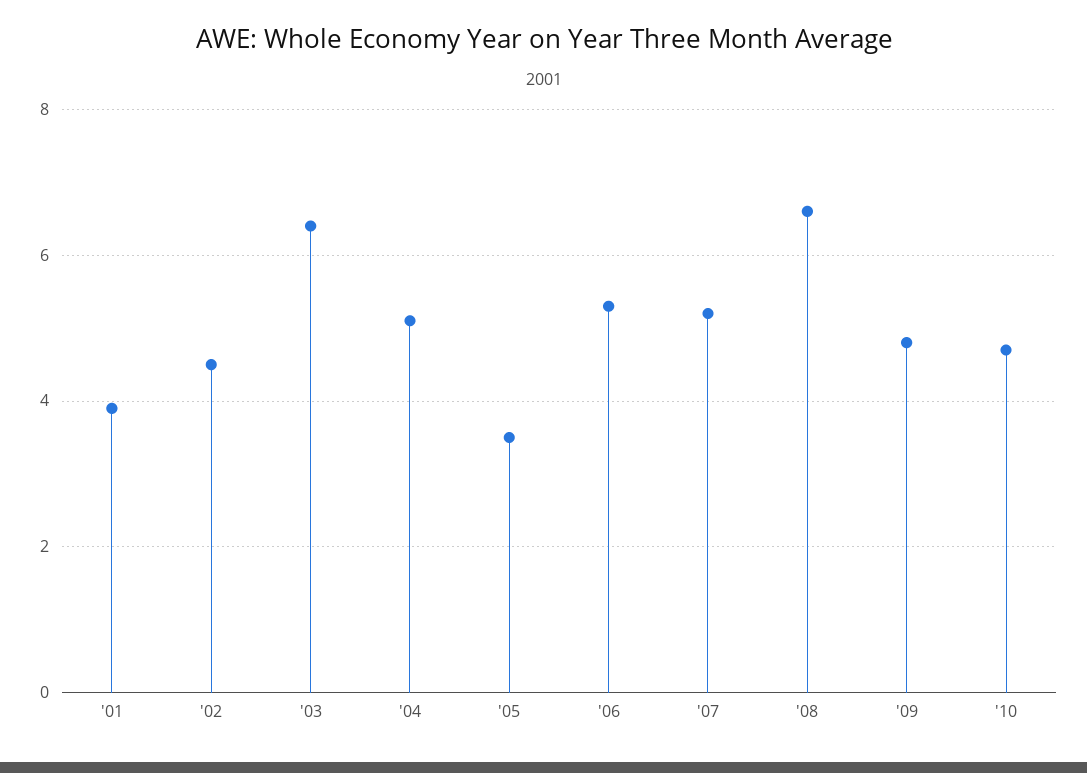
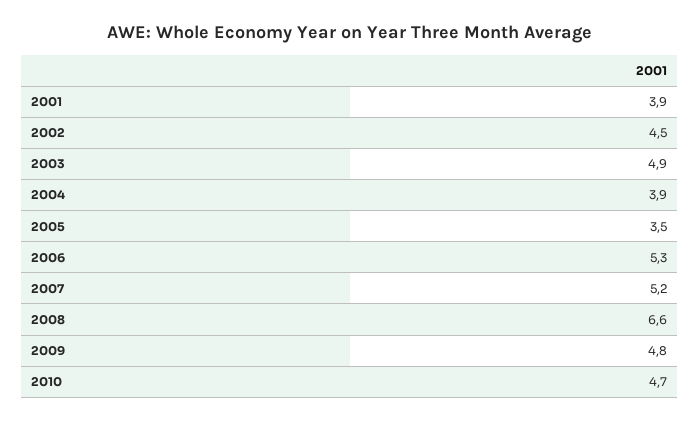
'03: 6.5 -> 4.9
'04: 5 -> 3.9

